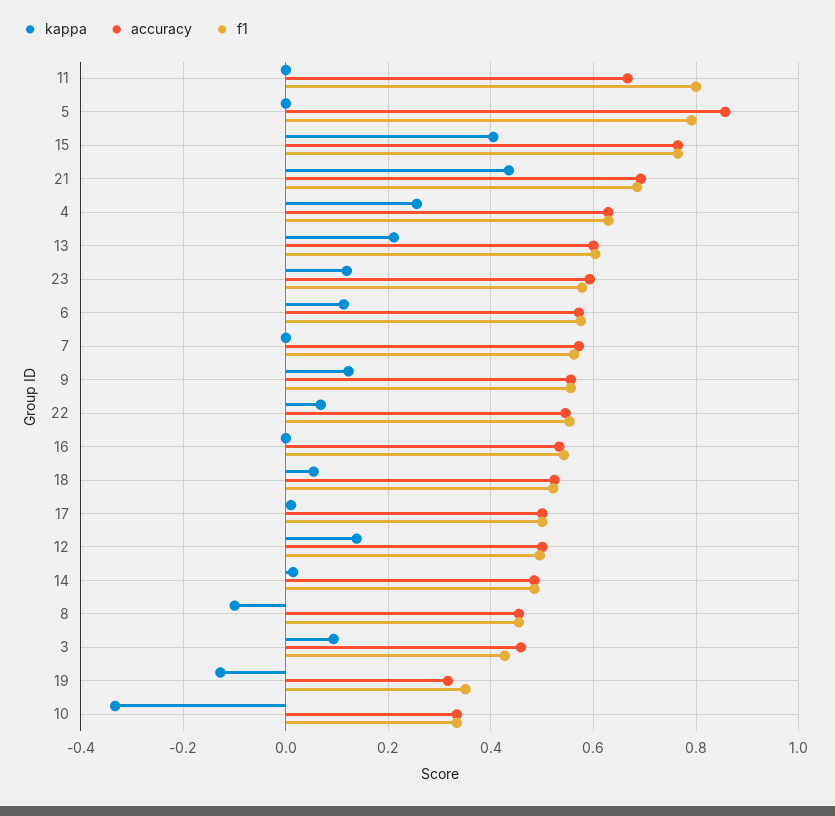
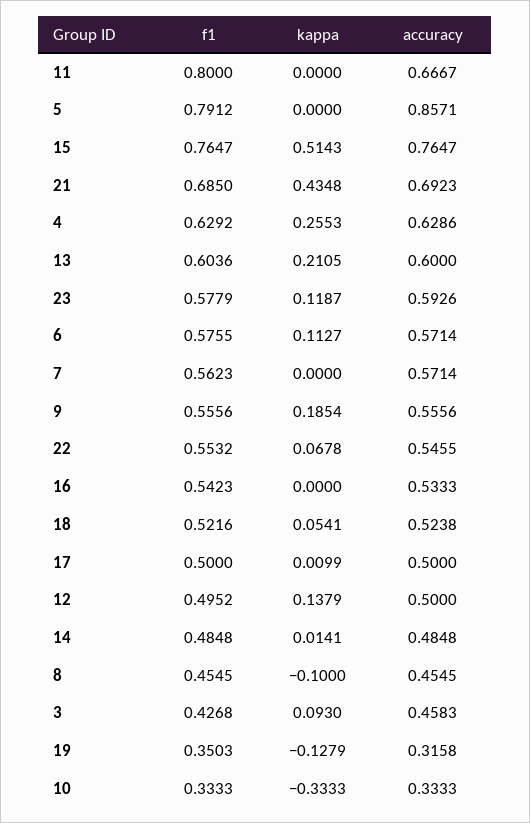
kappa, 15: 0.4 -> 0.5143
kappa, 9: 0.12 -> 0.1854

